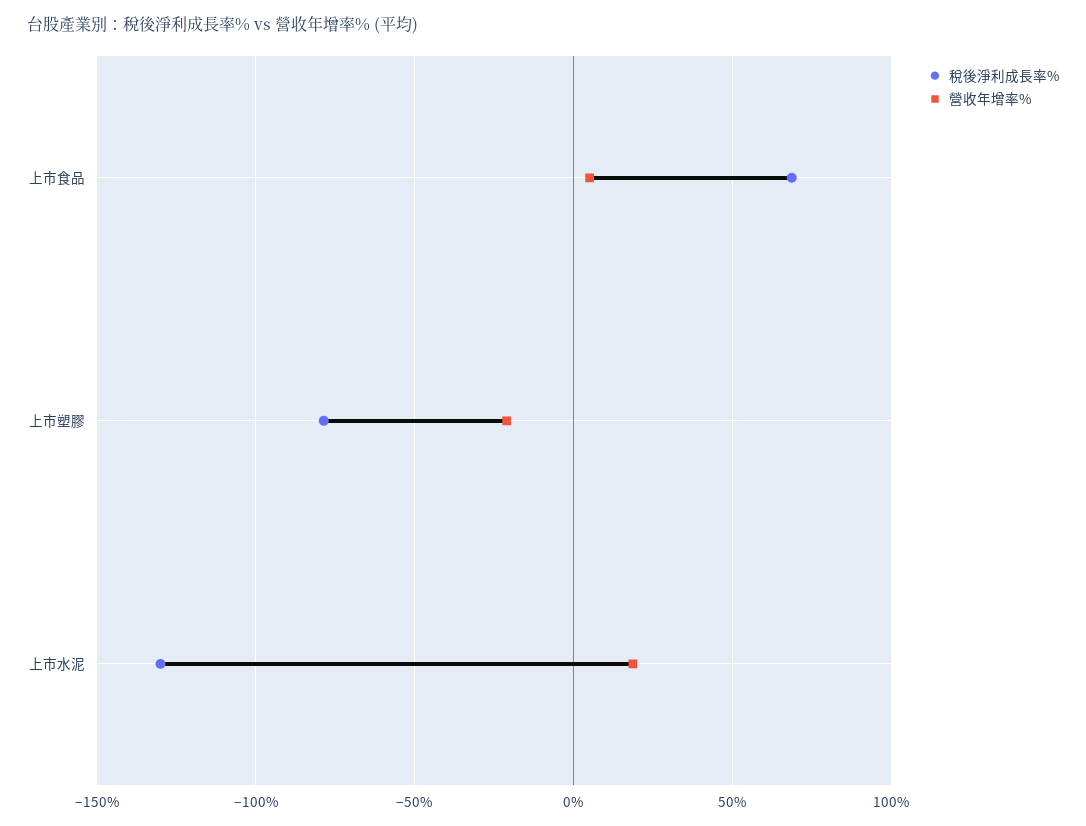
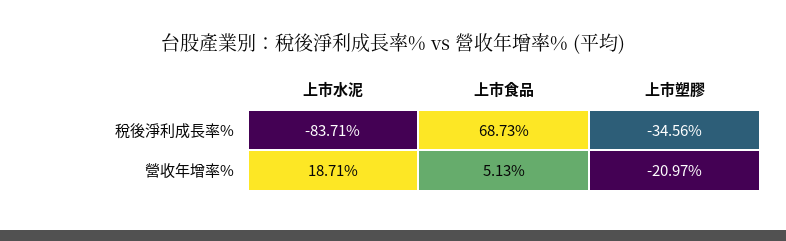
稅後淨利成長率%, 上市塑膠: -80 -> -34.56
稅後淨利成長率%, 上市水泥: -130 -> -83.71

